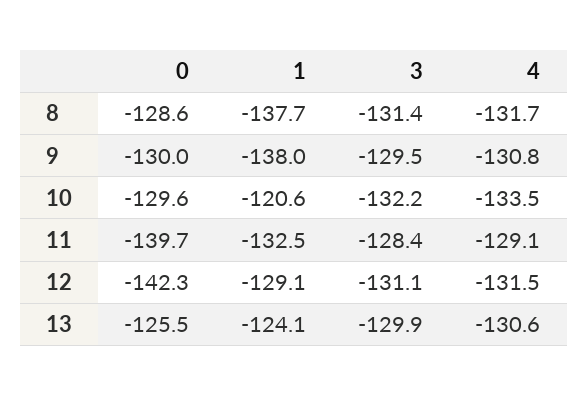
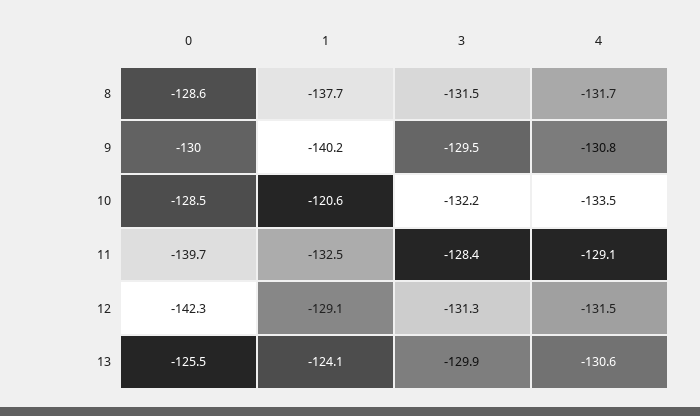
3, 8: -131.4 -> -131.5
1, 9: -138 -> -140.2
0, 10: -129.6 -> -128.5
3, 12: -131.1 -> -131.3

